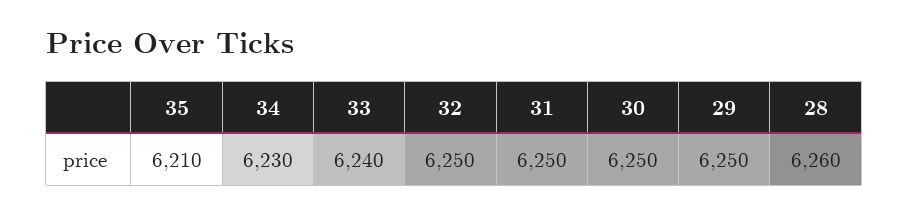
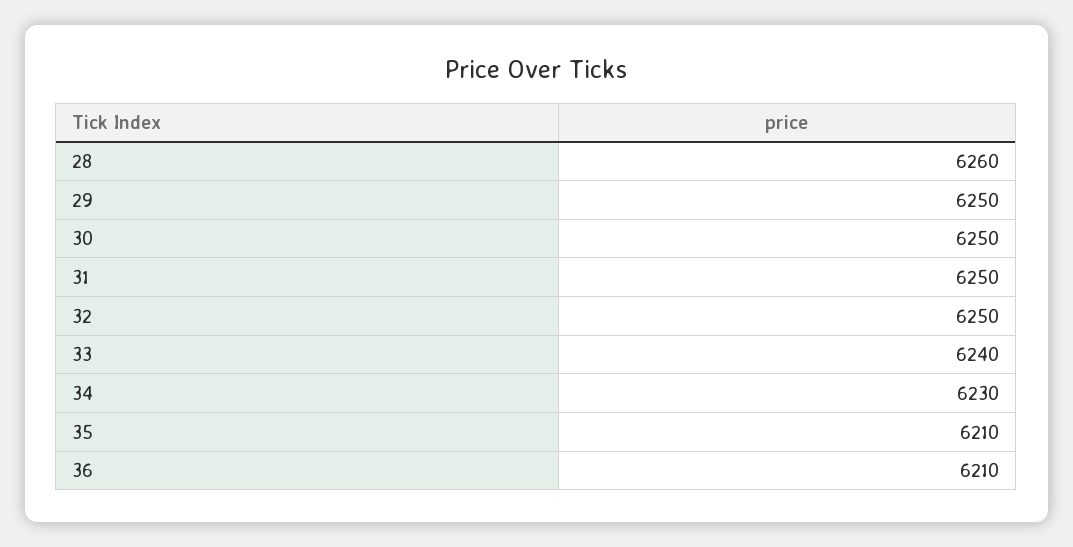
36: none -> 6210

